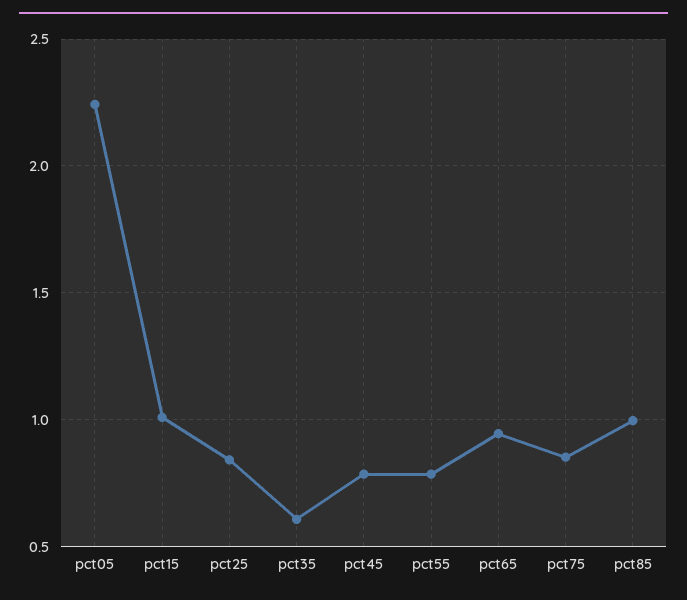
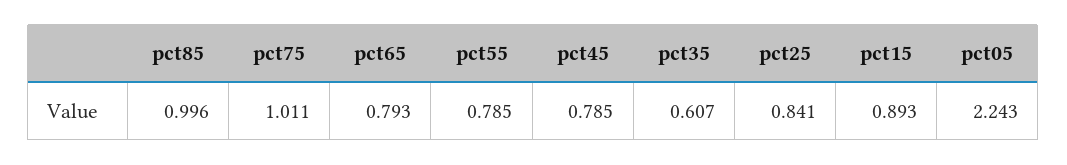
pct15: 1 -> 0.893
pct65: 0.95 -> 0.793
pct75: 0.85 -> 1.011

